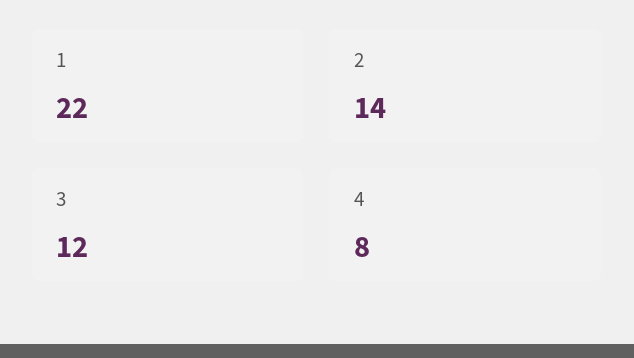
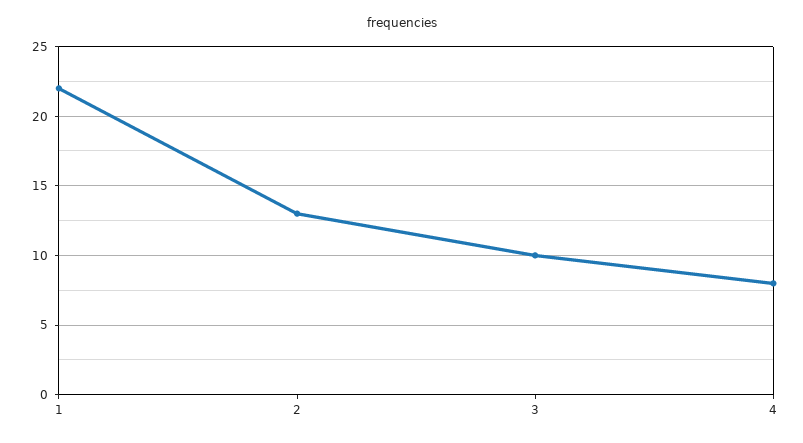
2: 14 -> 13
3: 12 -> 10

